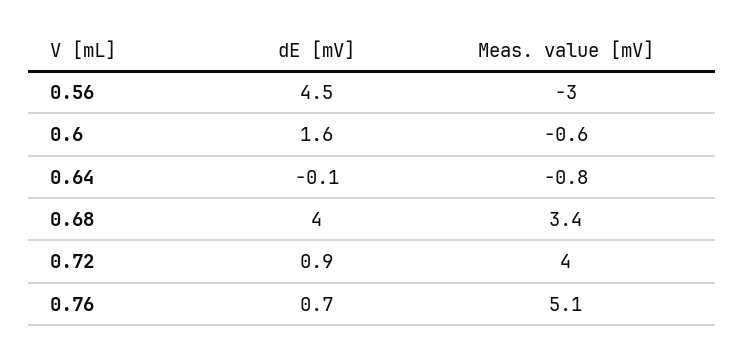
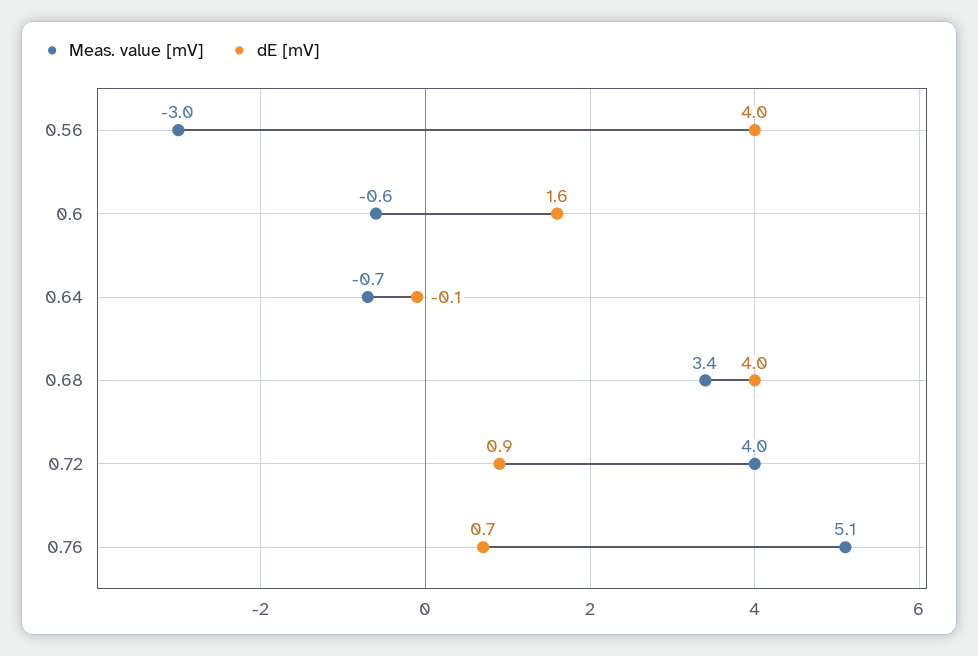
dE [mV], 0.56: 4.5 -> 4
Meas. value [mV], 0.64: -0.8 -> -0.7

